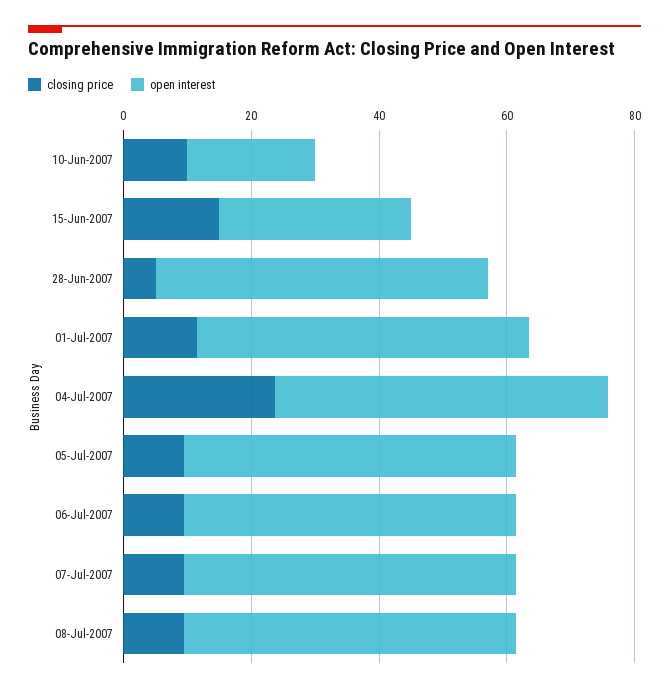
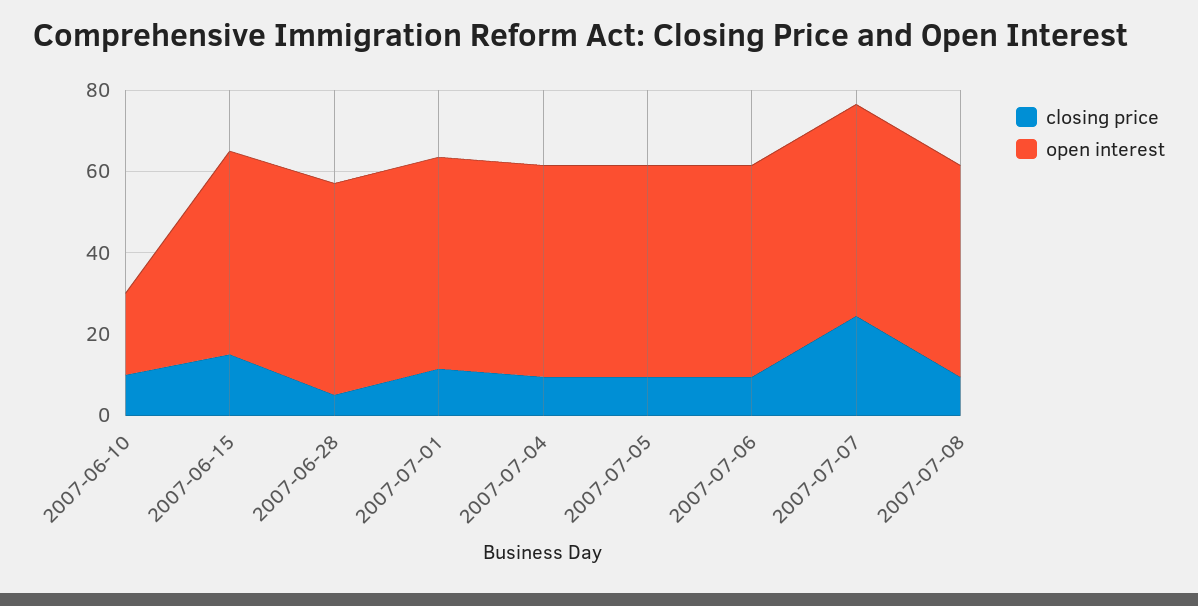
open interest, 15-Jun-2007: 30 -> 50
closing price, 04-Jul-2007: 25 -> 10
closing price, 07-Jul-2007: 10 -> 25

